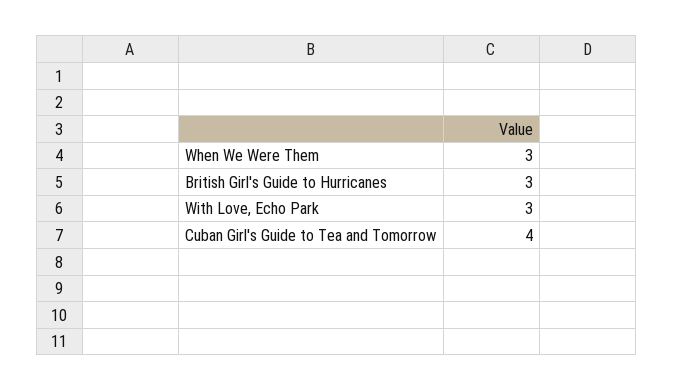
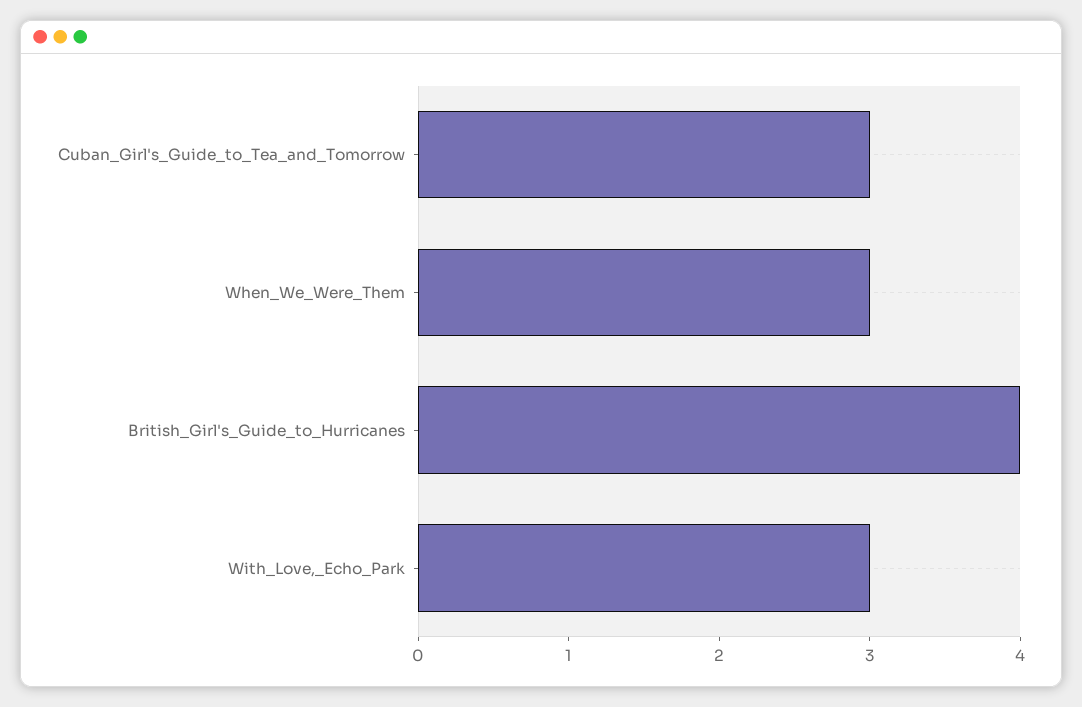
British Girl's Guide to Hurricanes: 3 -> 4
Cuban Girl's Guide to Tea and Tomorrow: 4 -> 3

